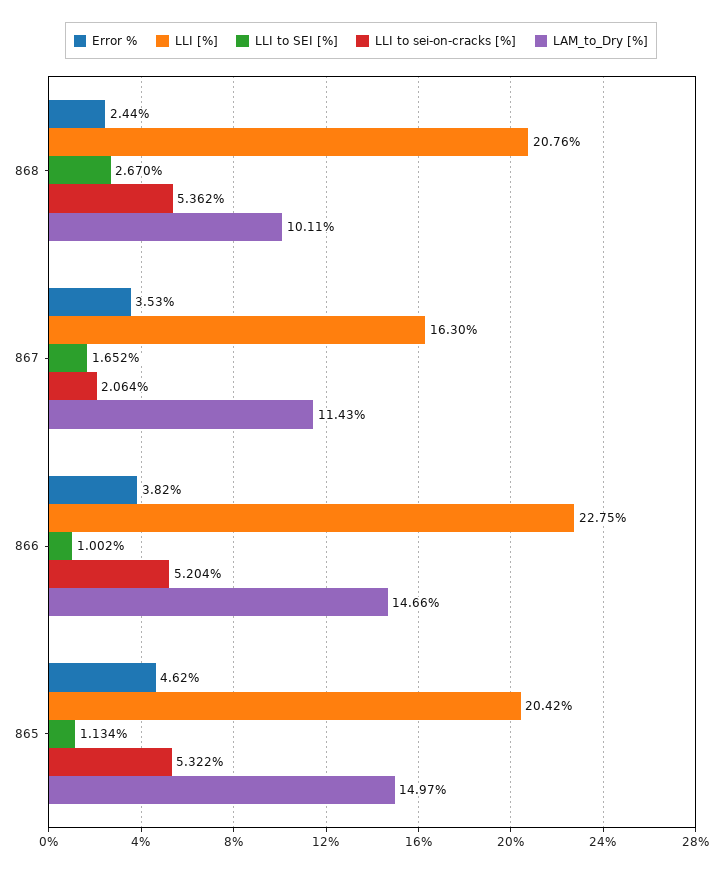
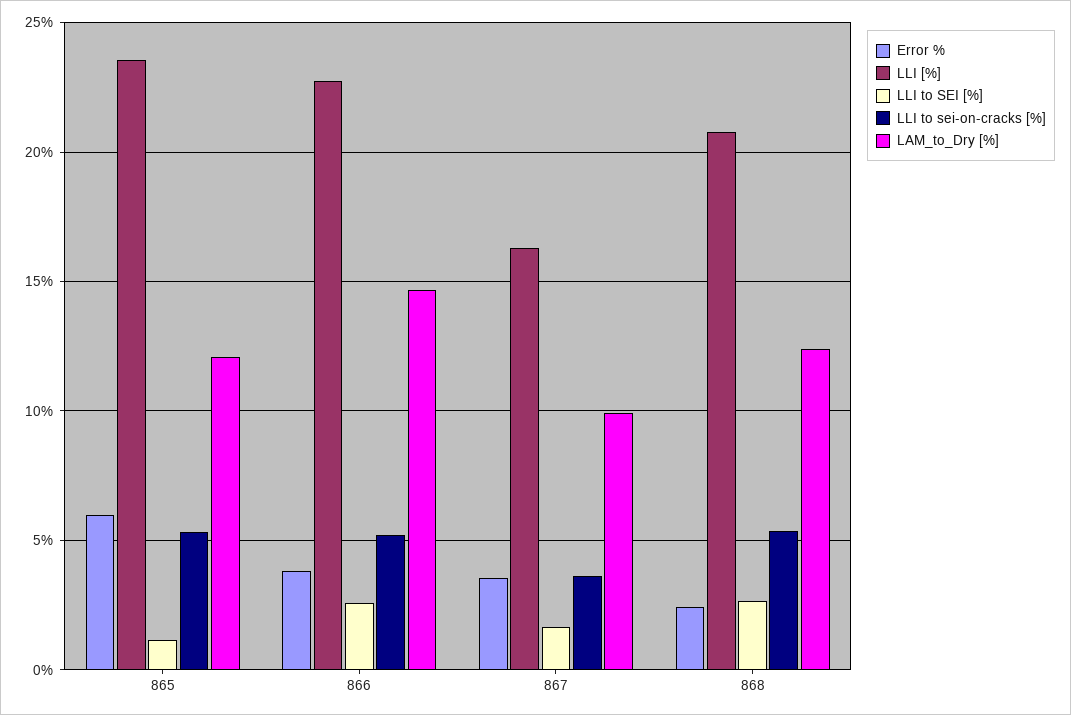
LAM_to_Dry [%], 868: 10.11 -> 12.5
LLI to sei-on-cracks [%], 867: 2.064 -> 3.5
LAM_to_Dry [%], 867: 11.43 -> 10
LLI to SEI [%], 866: 1.002 -> 2.5
Error %, 865: 4.62 -> 6
LLI [%], 865: 20.42 -> 23.5
LAM_to_Dry [%], 865: 14.97 -> 12

